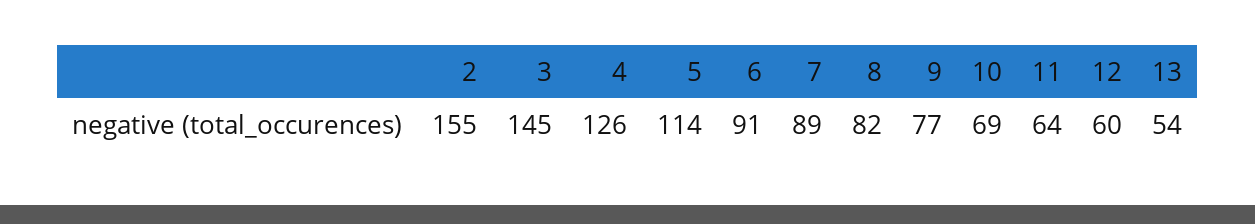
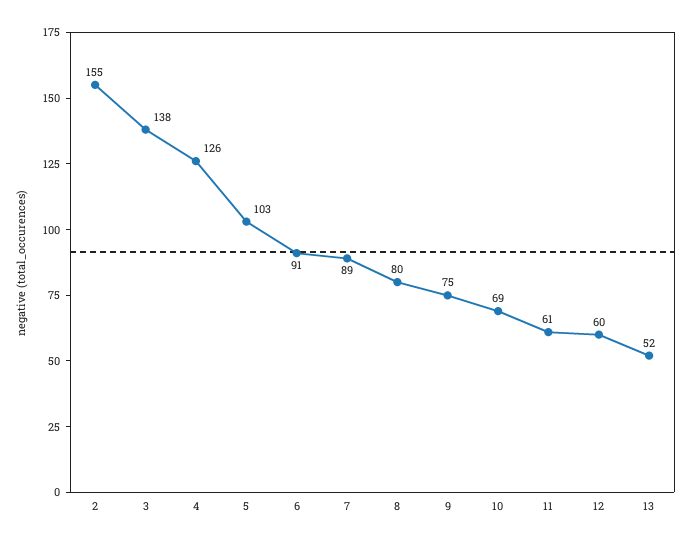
3: 145 -> 138
5: 114 -> 103
8: 82 -> 80
9: 77 -> 75
11: 64 -> 61
13: 54 -> 52

